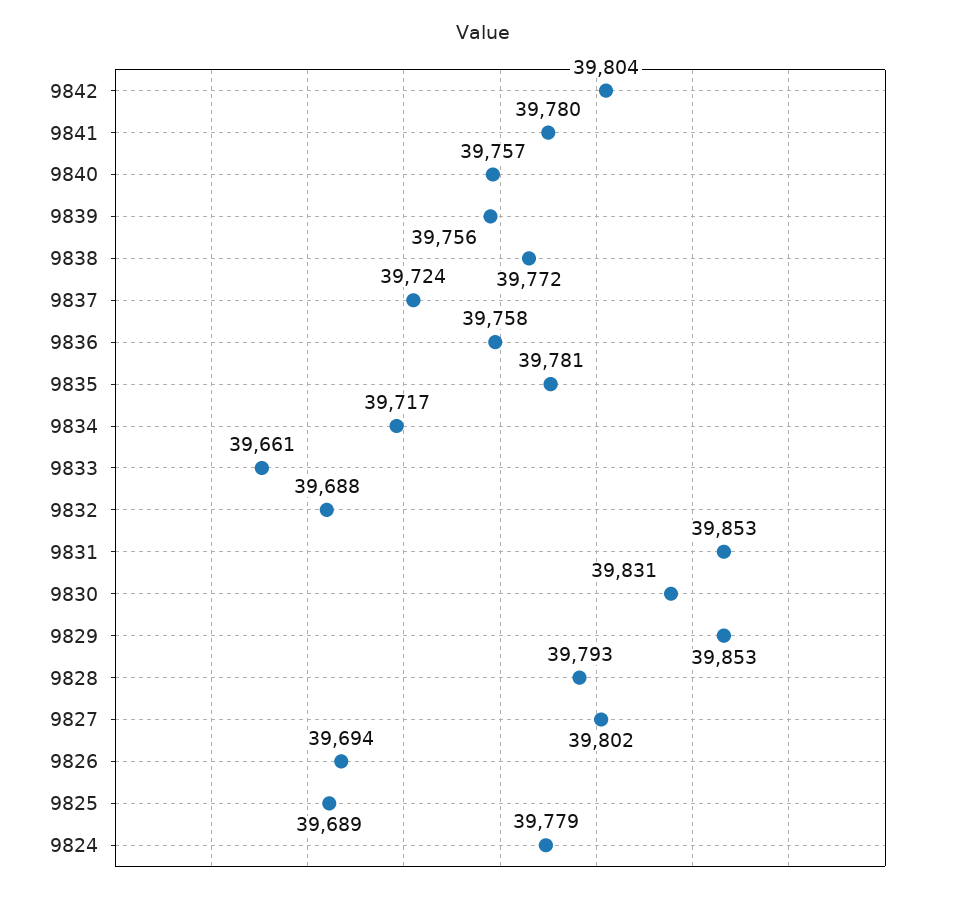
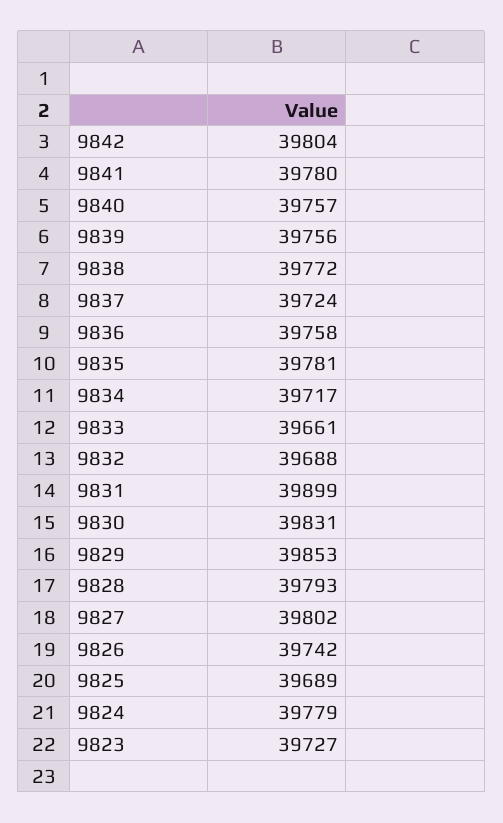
9831: 39853 -> 39899
9826: 39694 -> 39742
9823: none -> 39727

